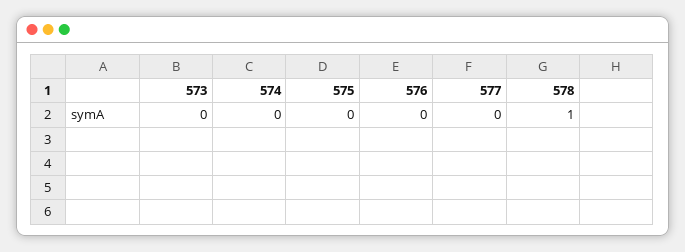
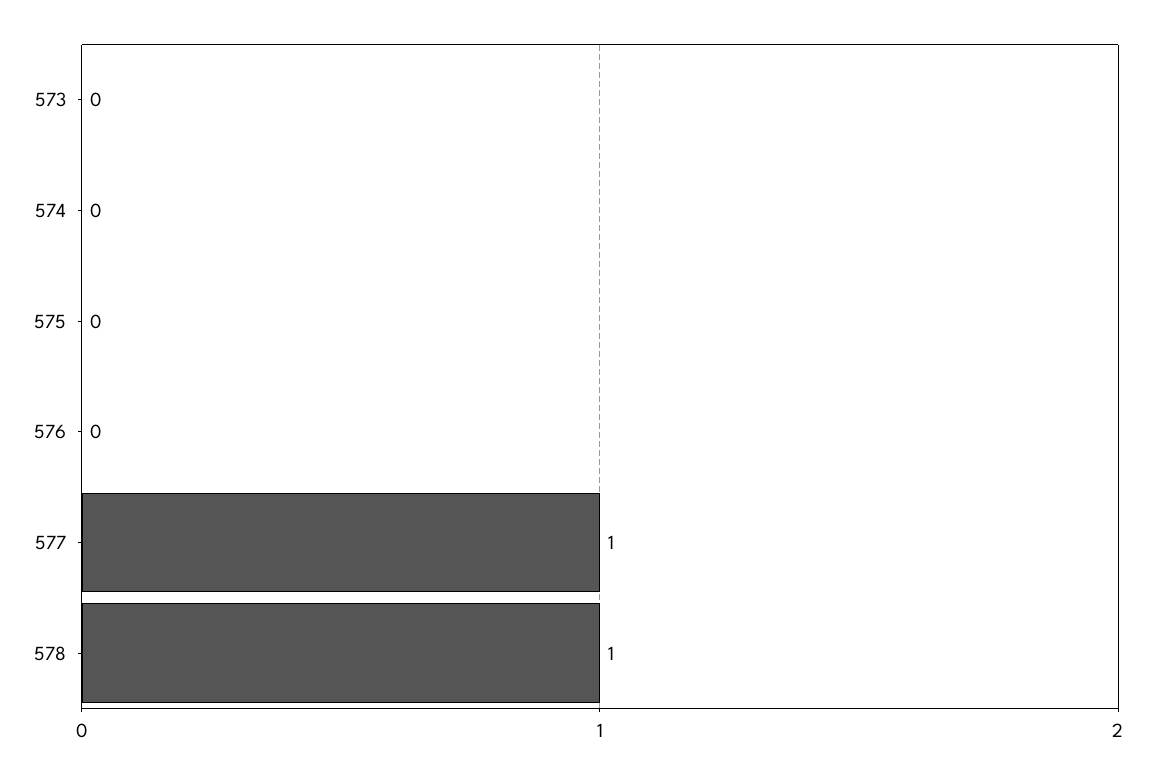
577: 0 -> 1

